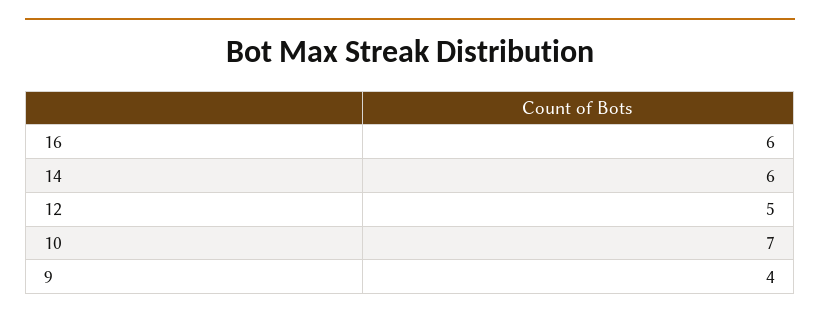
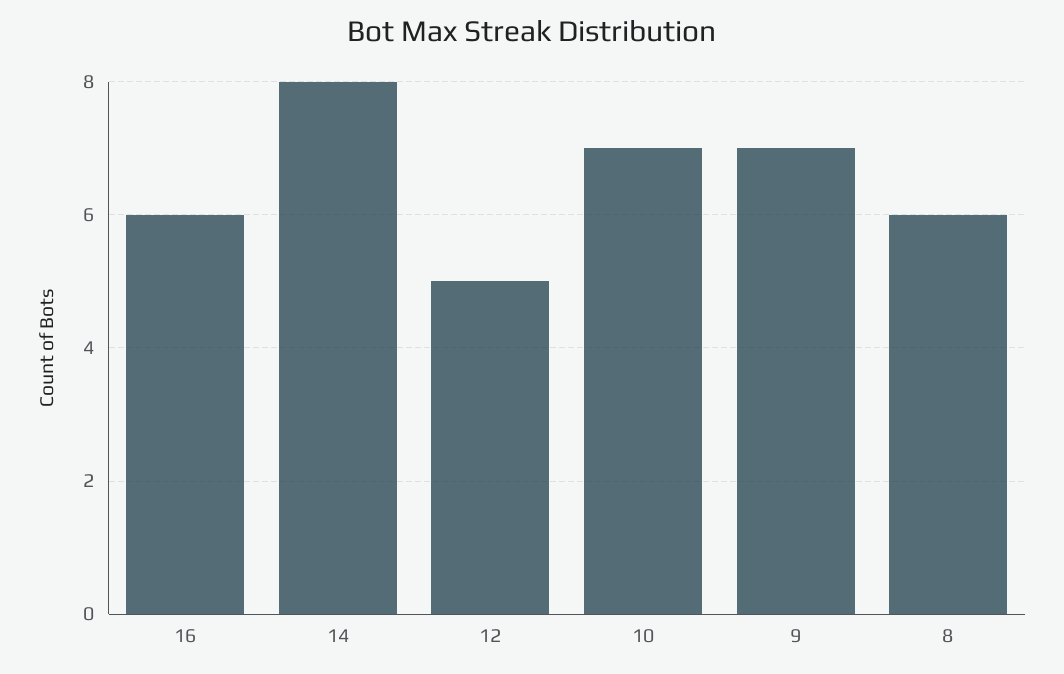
14: 6 -> 8
9: 4 -> 7
8: none -> 6

